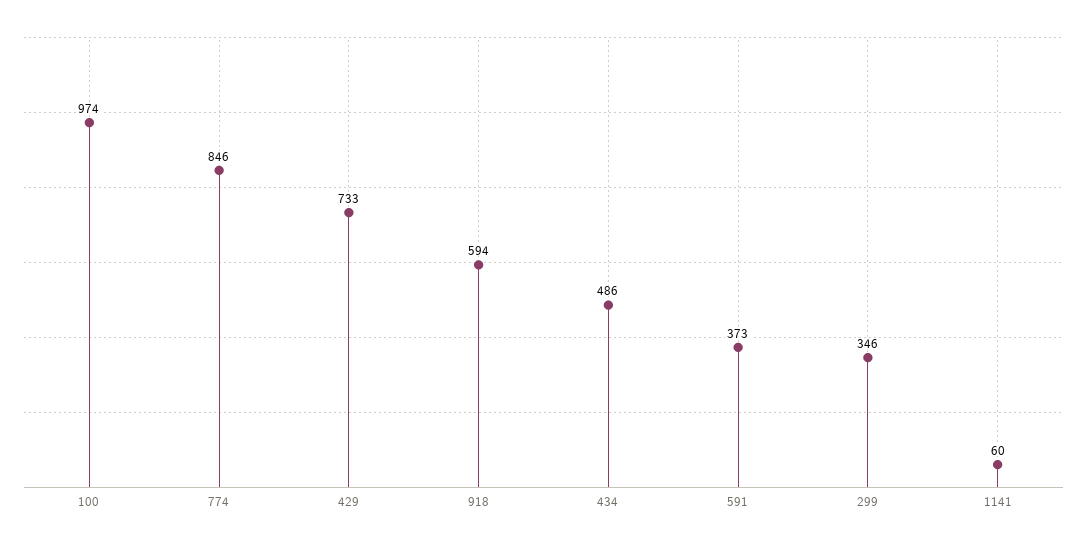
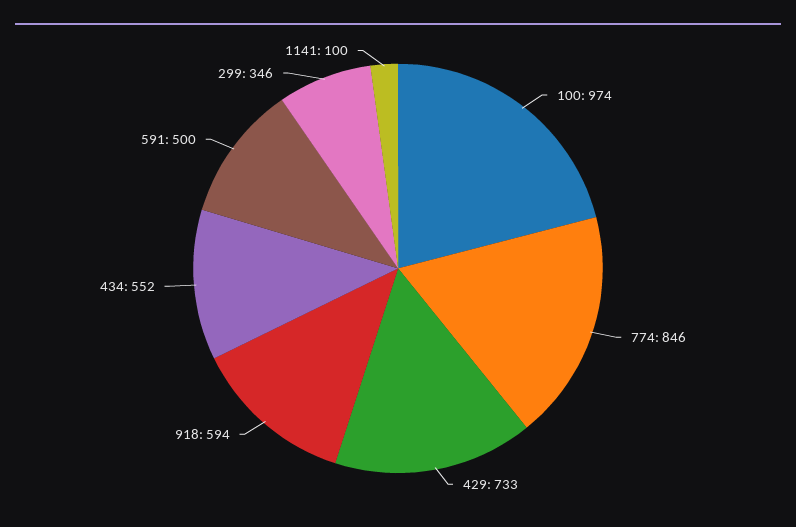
434: 486 -> 552
591: 373 -> 500
1141: 60 -> 100

